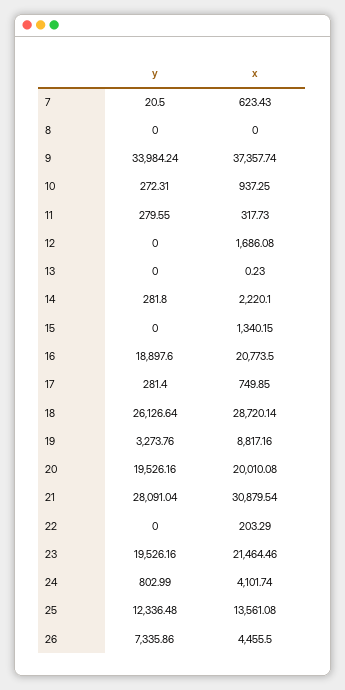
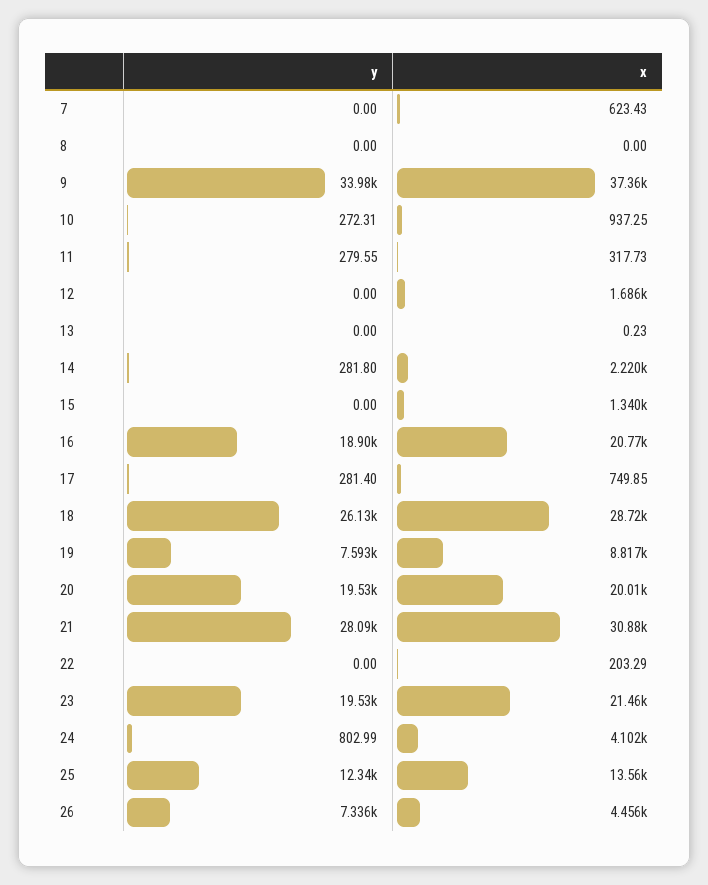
y, 7: 20.5 -> 0
y, 19: 3273.76 -> 7593

